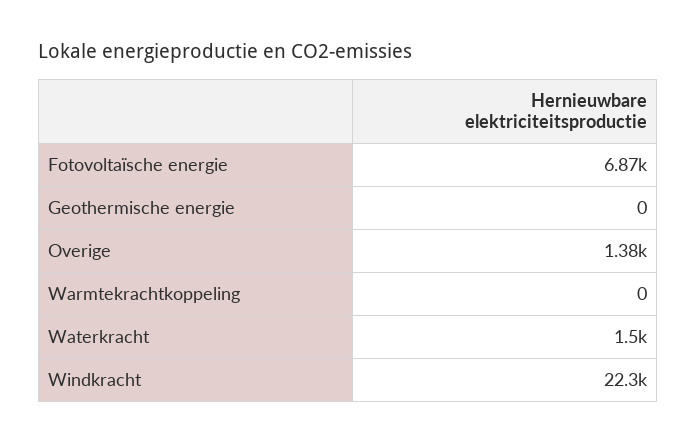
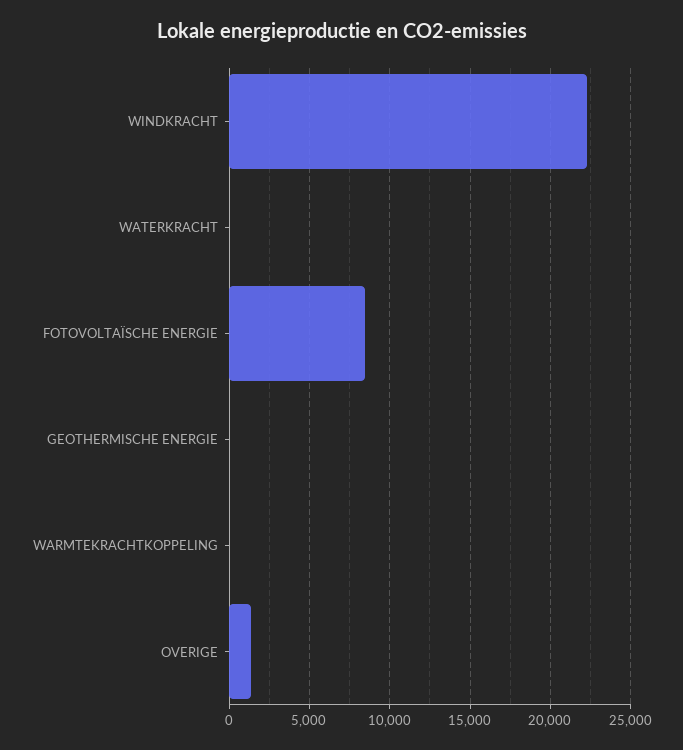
Fotovoltaïsche energie: 6870 -> 8500
Waterkracht: 1500 -> 0

